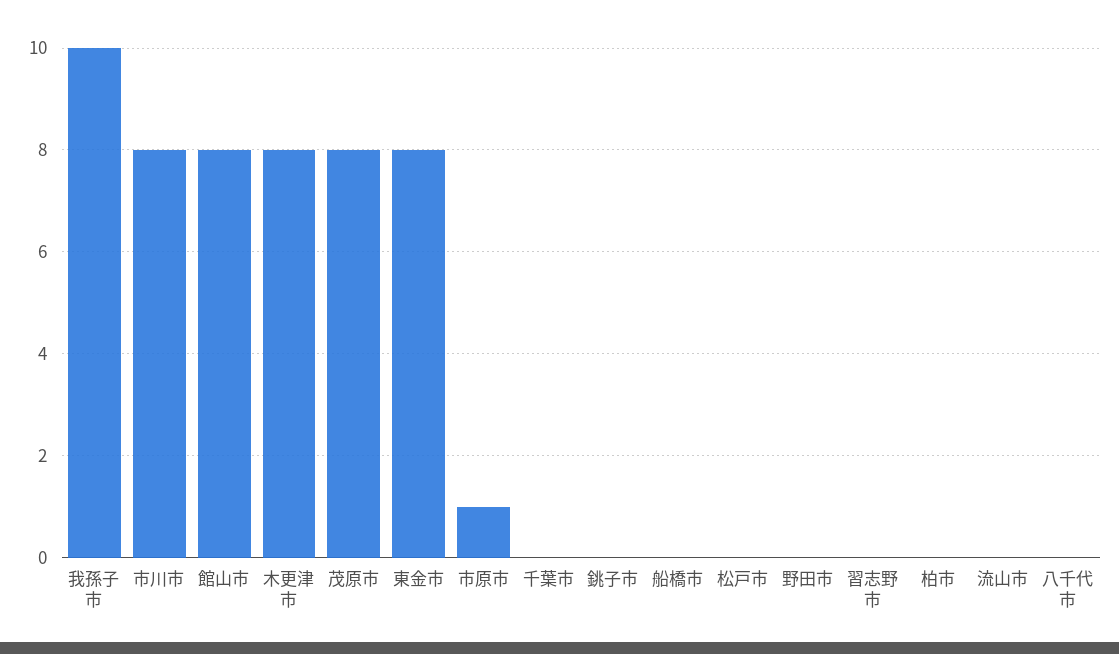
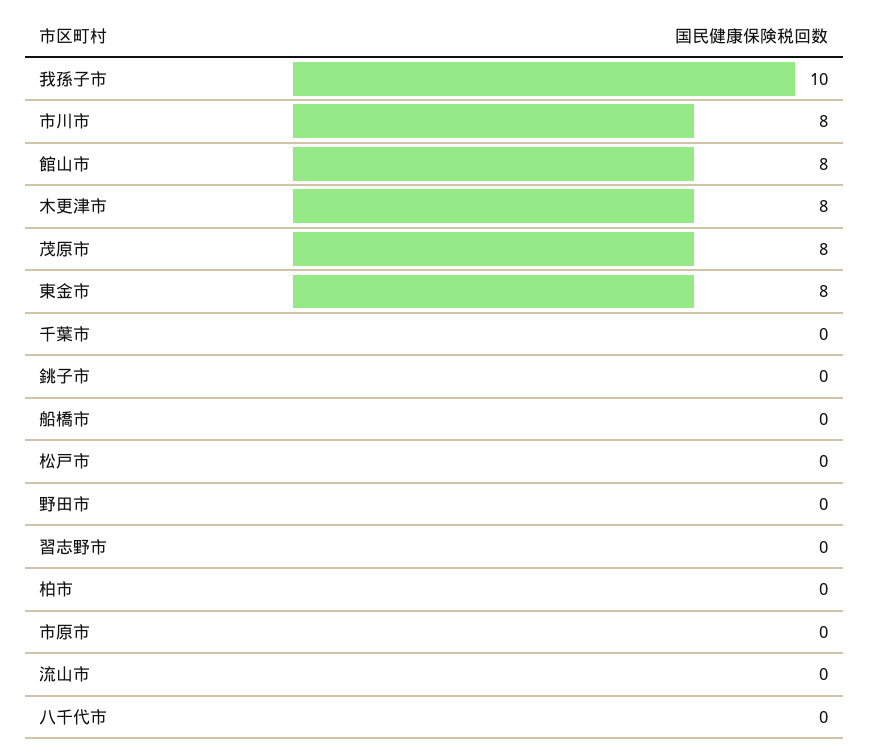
市原市: 1 -> 0

